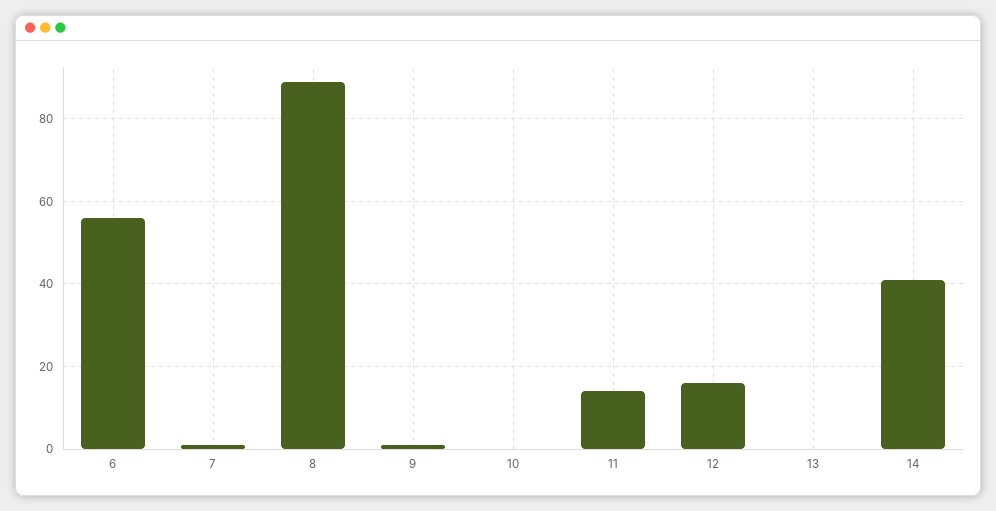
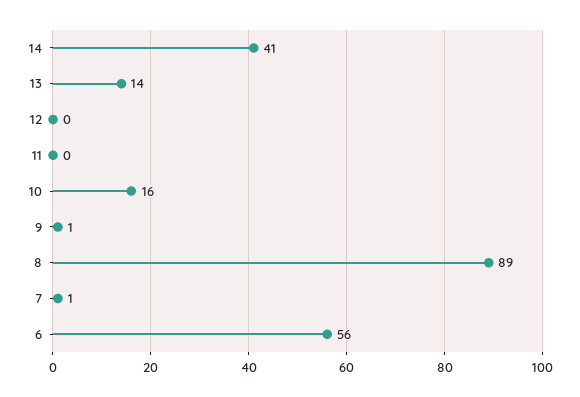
10: 0 -> 16
11: 15 -> 0
12: 15 -> 0
13: 0 -> 14

